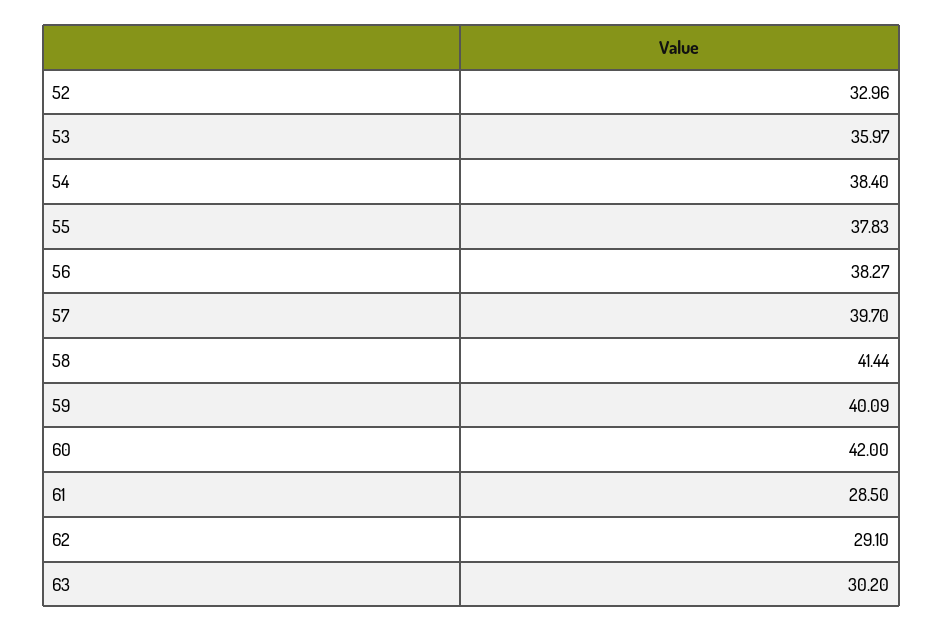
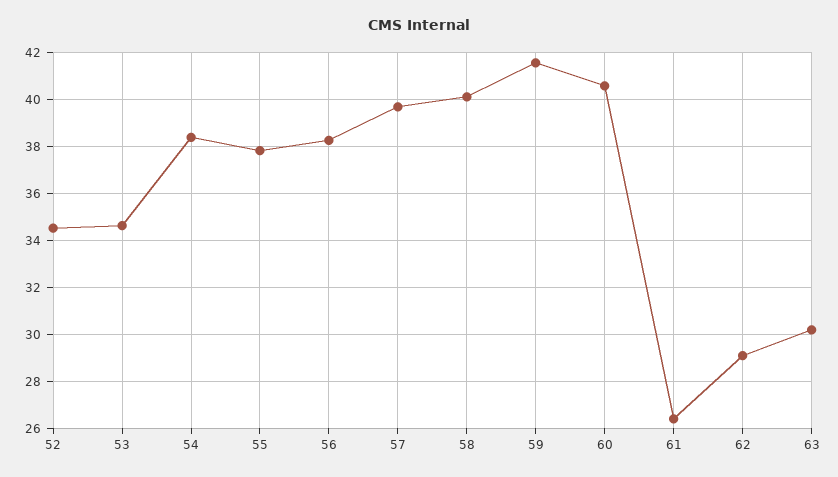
52: 32.96 -> 34.5
53: 35.97 -> 34.5
58: 41.44 -> 40
59: 40.09 -> 41.5
60: 42 -> 40.5
61: 28.5 -> 26.5

